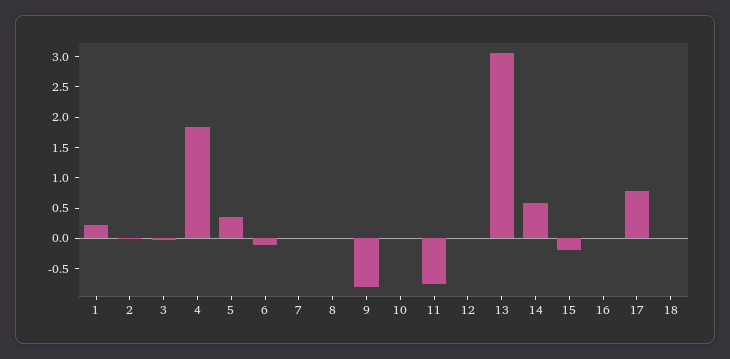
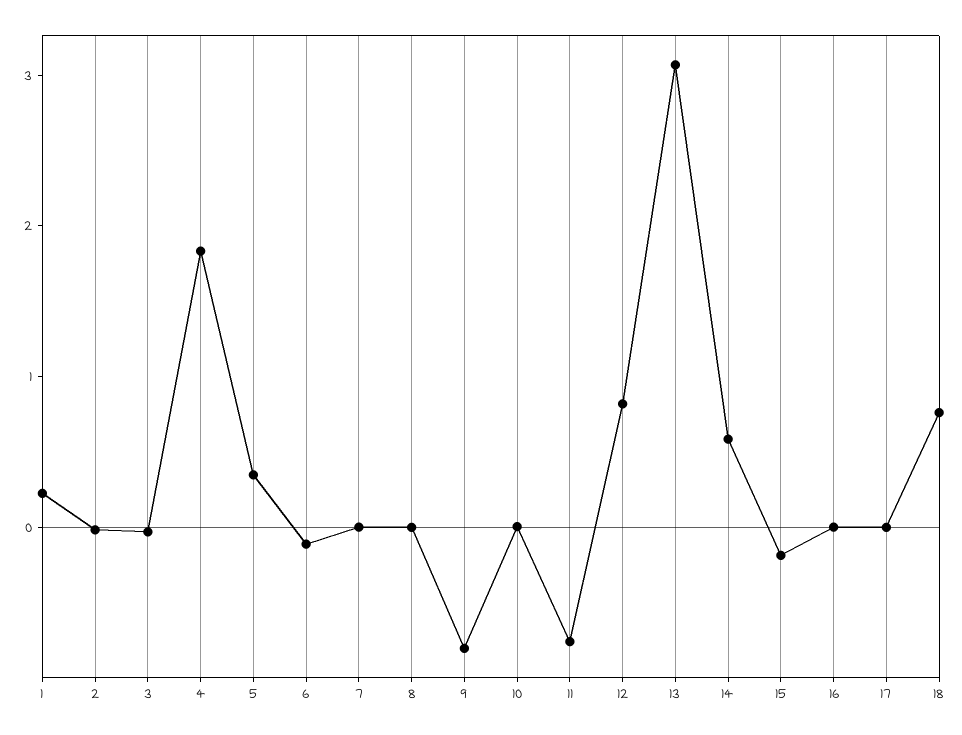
12: 0 -> 0.8
17: 0.75 -> 0
18: 0 -> 0.8

